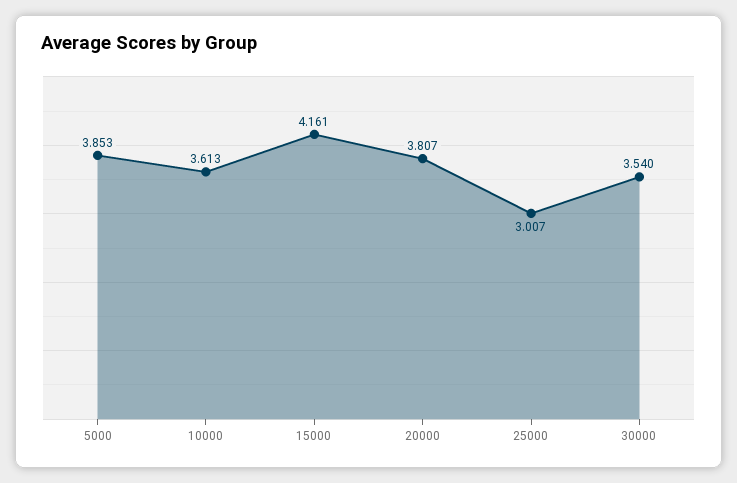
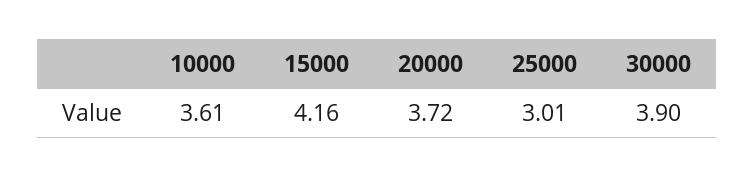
5000: 3.853 -> none
20000: 3.807 -> 3.72
30000: 3.54 -> 3.9

